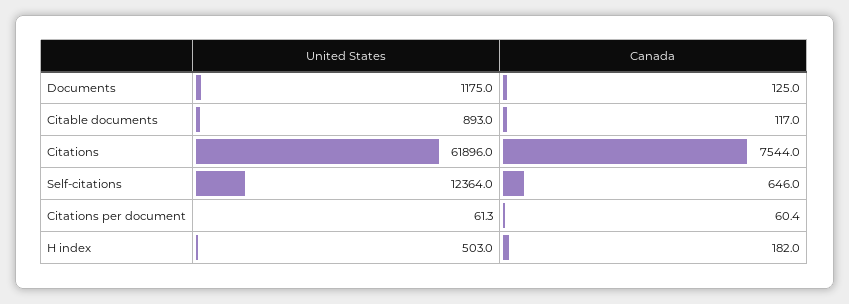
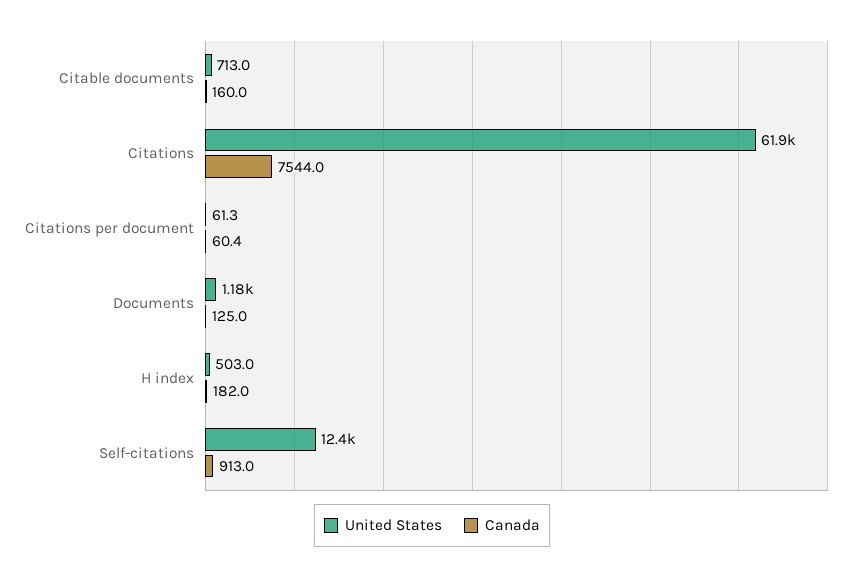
United States, Citable documents: 893 -> 713
Canada, Citable documents: 117 -> 160
Canada, Self-citations: 646 -> 913

